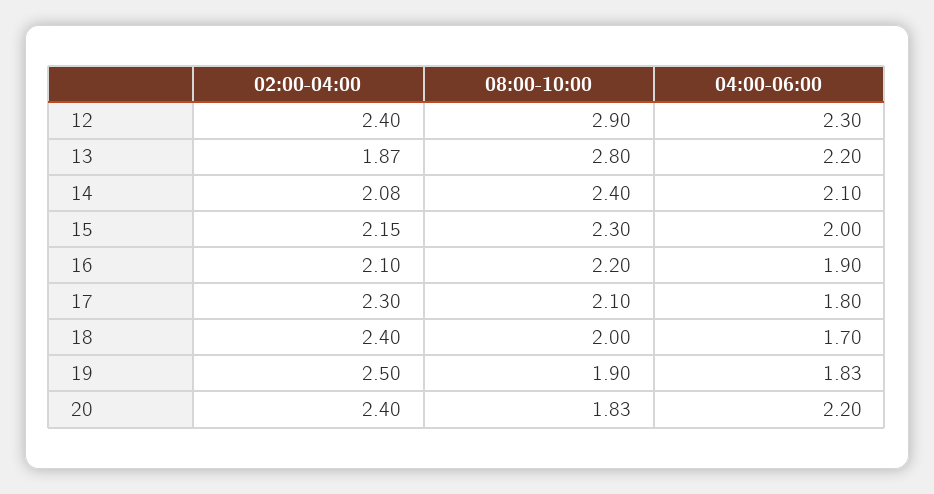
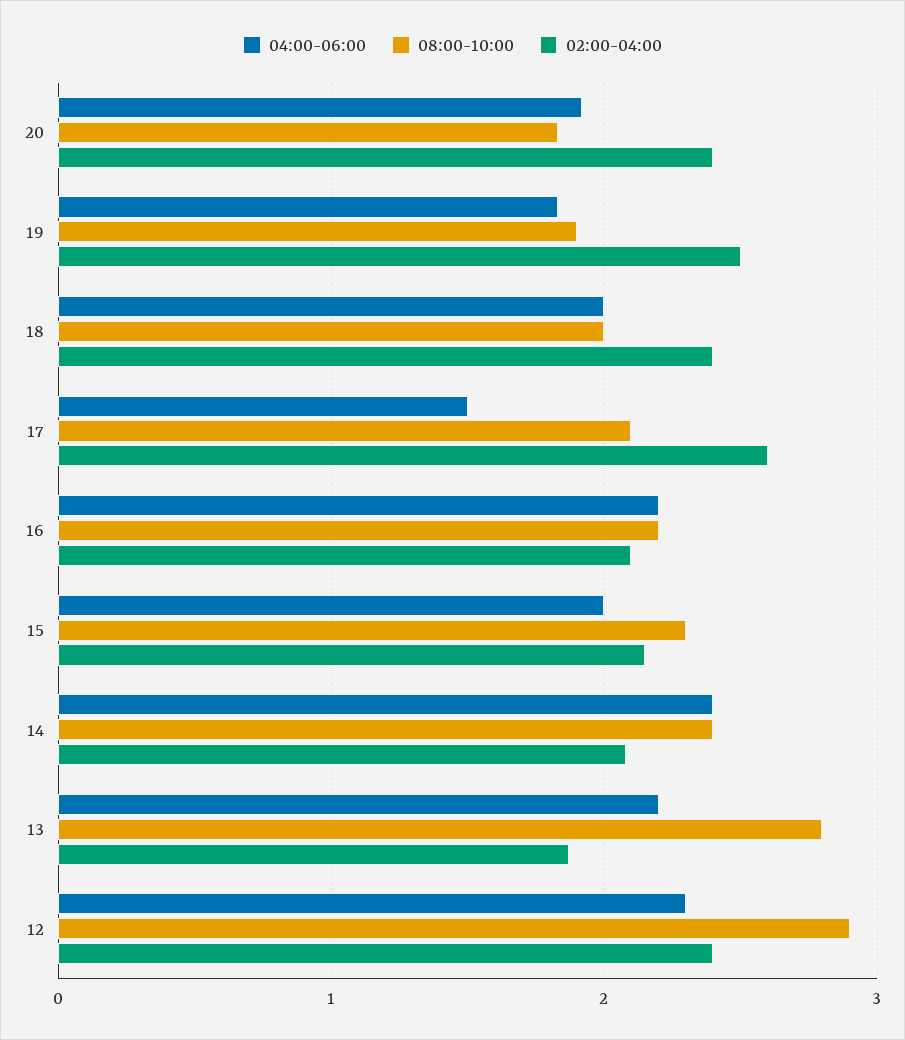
04:00-06:00, 14: 2.1 -> 2.4
04:00-06:00, 16: 1.9 -> 2.2
02:00-04:00, 17: 2.3 -> 2.6
04:00-06:00, 17: 1.8 -> 1.5
04:00-06:00, 18: 1.7 -> 2
04:00-06:00, 20: 2.2 -> 1.9

